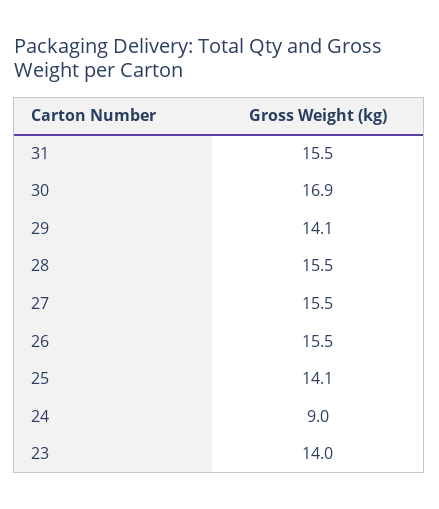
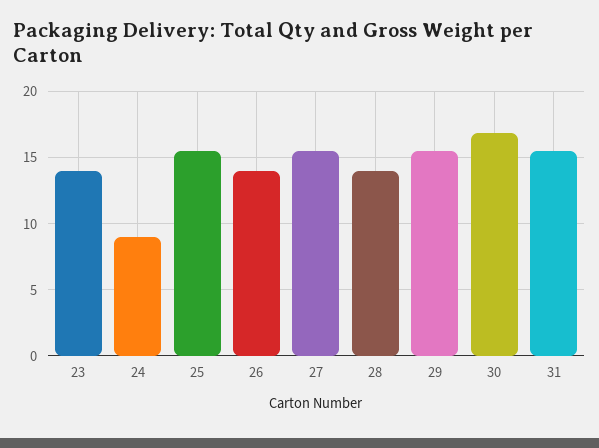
29: 14.1 -> 15.5
28: 15.5 -> 14
26: 15.5 -> 14
25: 14.1 -> 15.5

